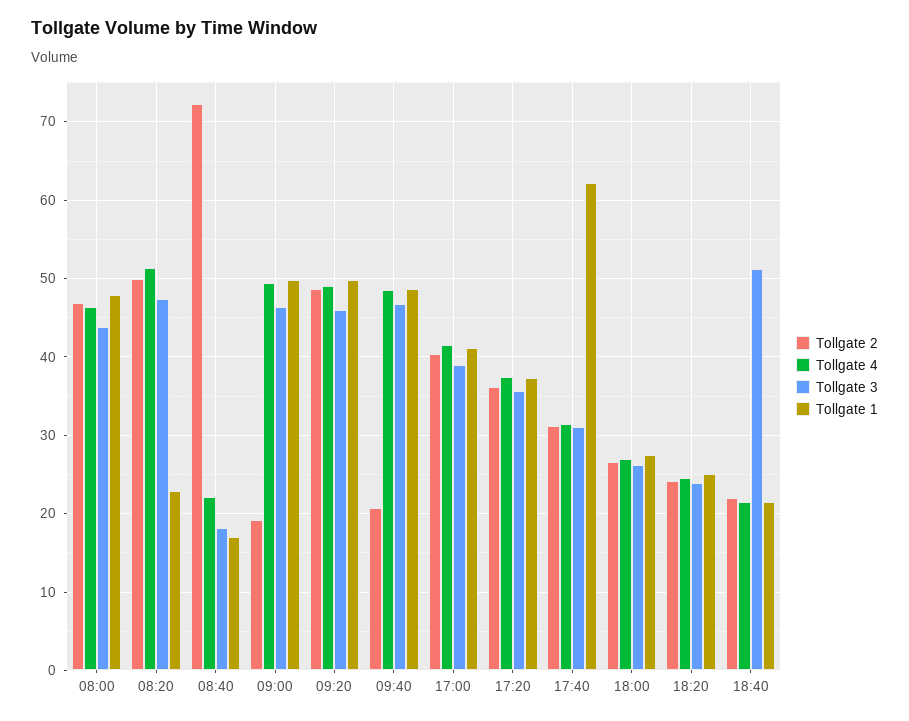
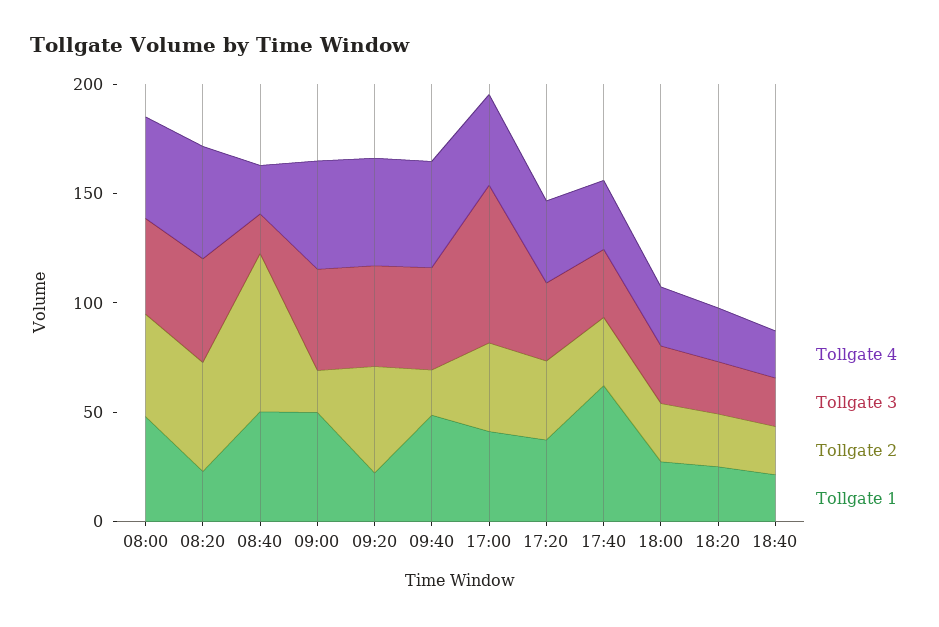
Tollgate 1, 08:40: 17 -> 50
Tollgate 1, 09:20: 50 -> 20
Tollgate 3, 17:00: 39 -> 70
Tollgate 3, 18:40: 51 -> 20

